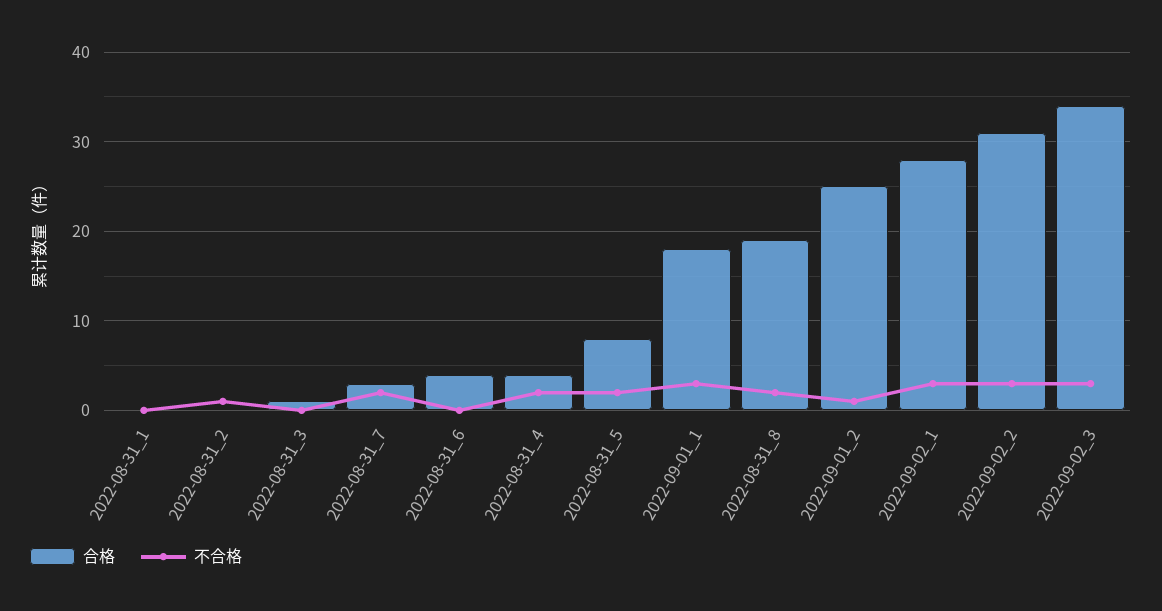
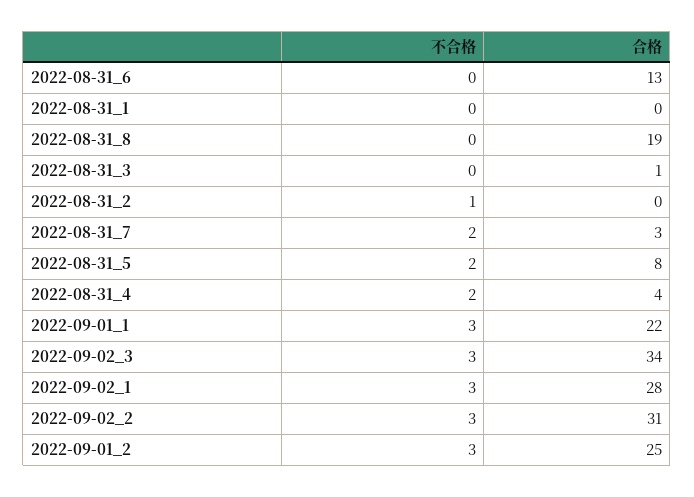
合格, 2022-08-31_6: 4 -> 13
合格, 2022-09-01_1: 18 -> 22
不合格, 2022-08-31_8: 2 -> 0
不合格, 2022-09-01_2: 1 -> 3

